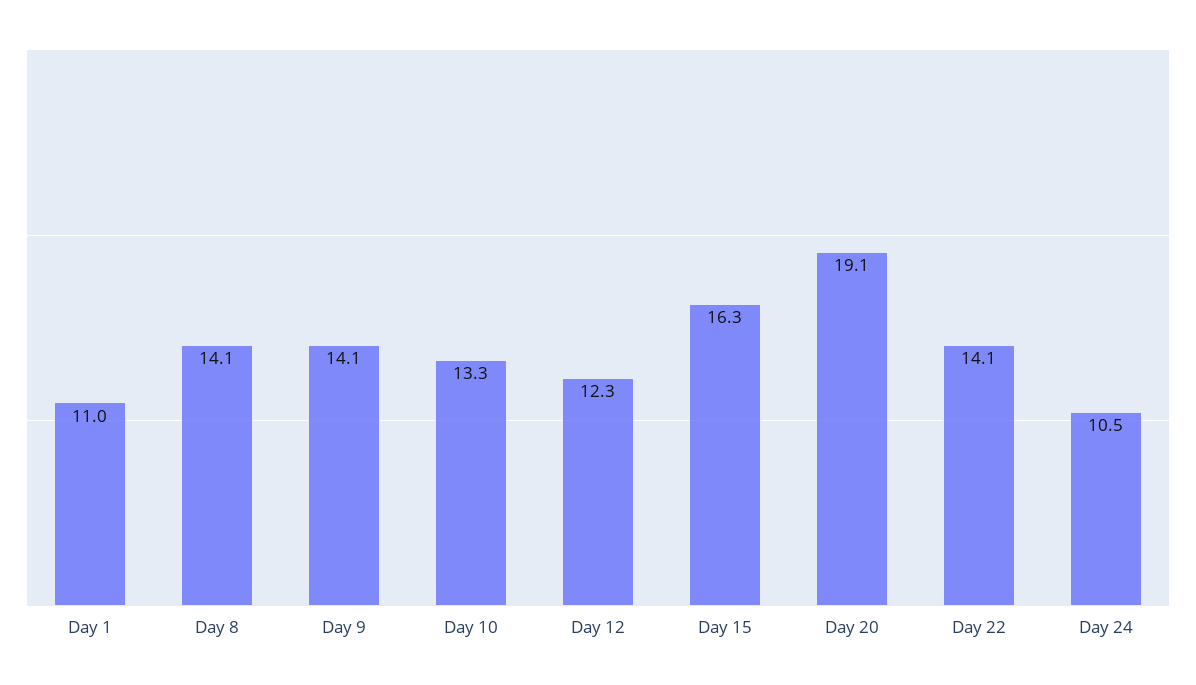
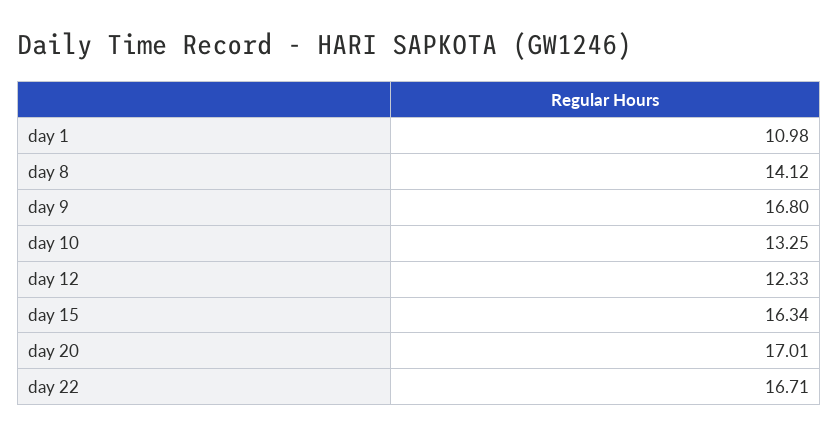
Day 9: 14.1 -> 16.8
Day 20: 19.1 -> 17.01
Day 22: 14.1 -> 16.71
Day 24: 10.5 -> none

